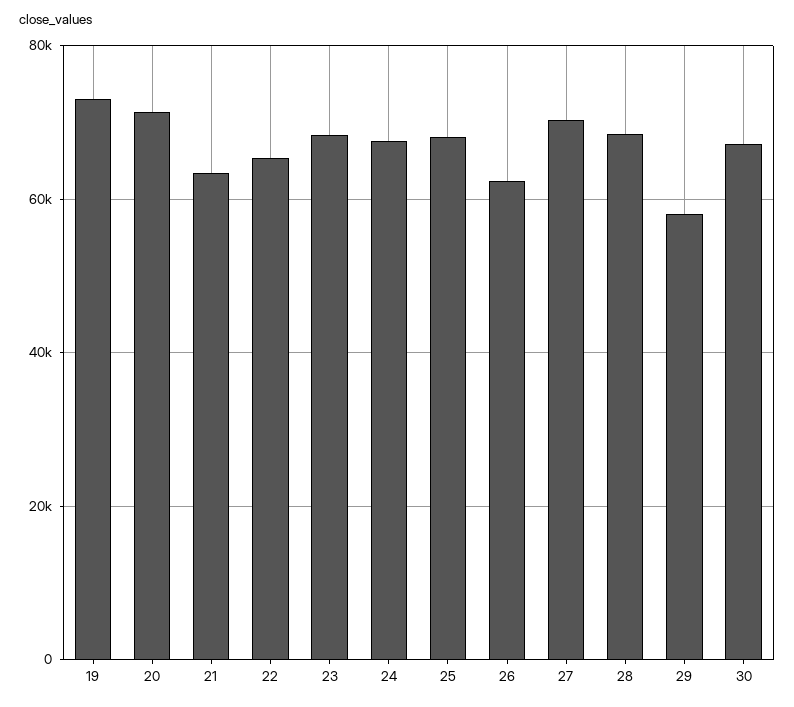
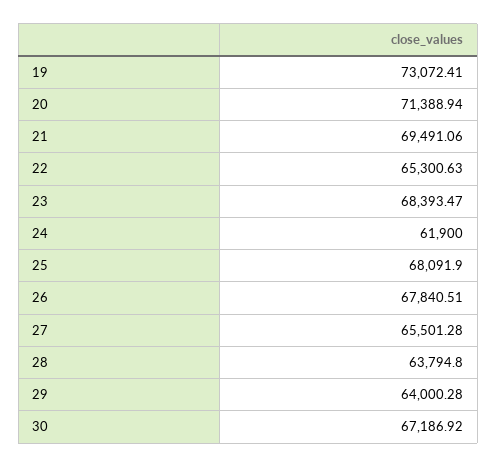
21: 64000 -> 69491.06
24: 68000 -> 61900
26: 62000 -> 67840.51
27: 70000 -> 65501.28
28: 68000 -> 63794.8
29: 58000 -> 64000.28

